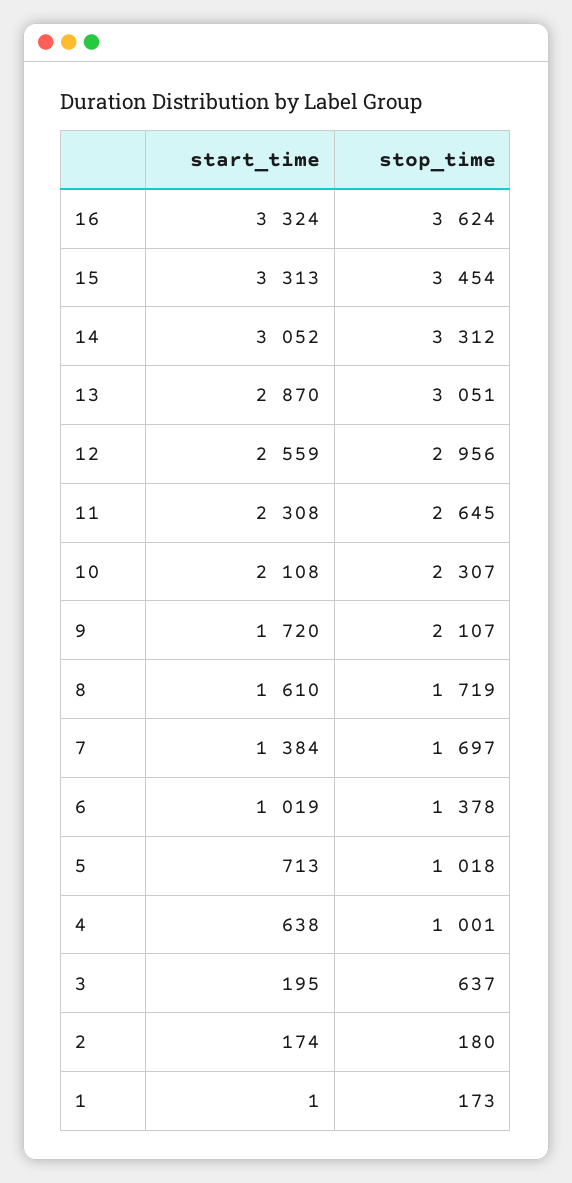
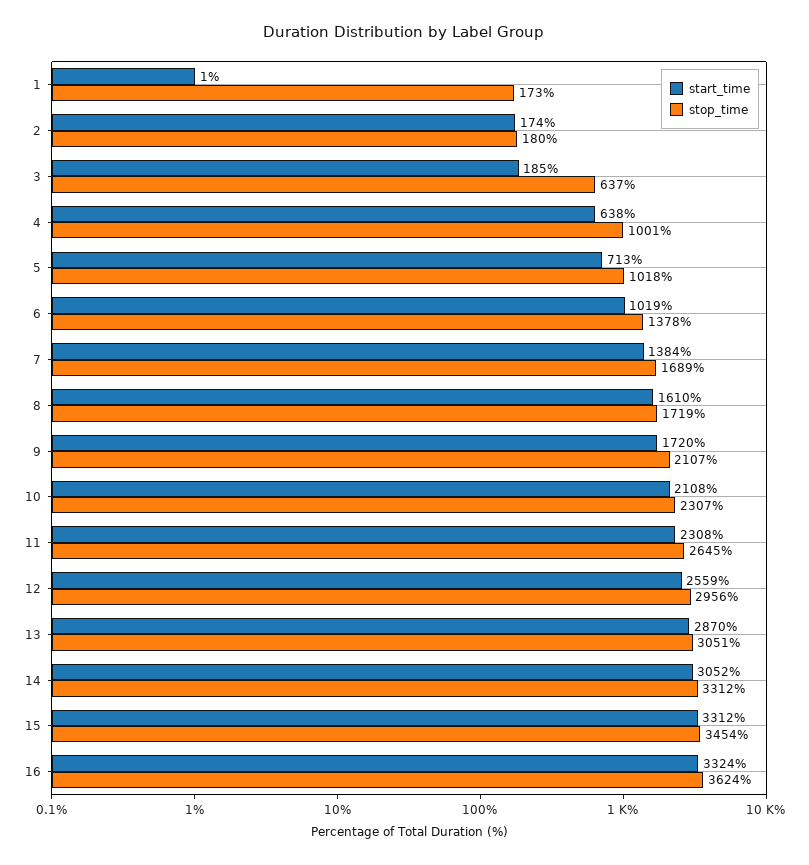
start_time, 15: 3313 -> 3312
stop_time, 7: 1697 -> 1689
start_time, 3: 195 -> 185

